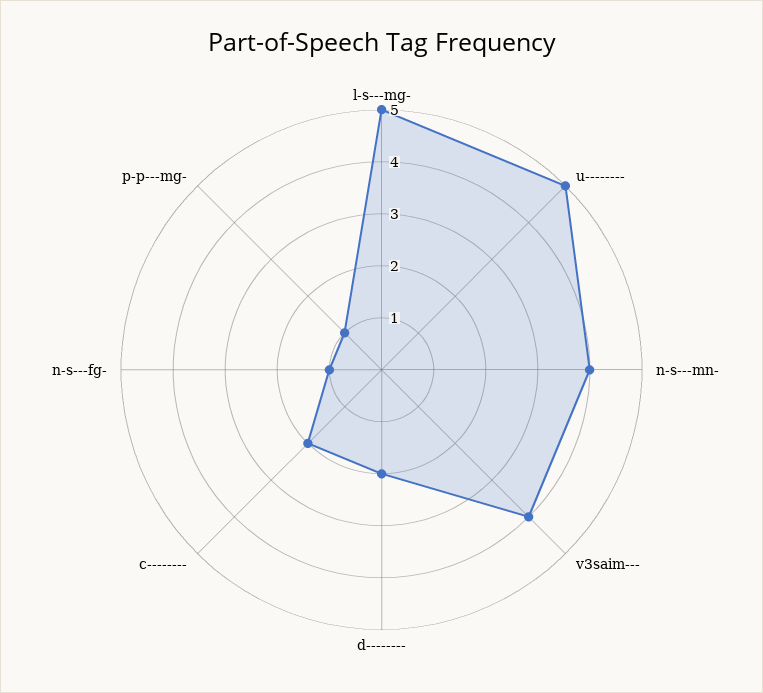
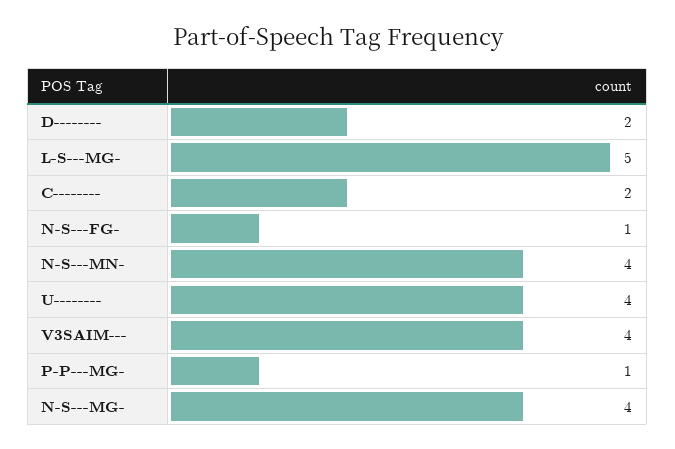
u--------: 5 -> 4
N-S---MG-: none -> 4

